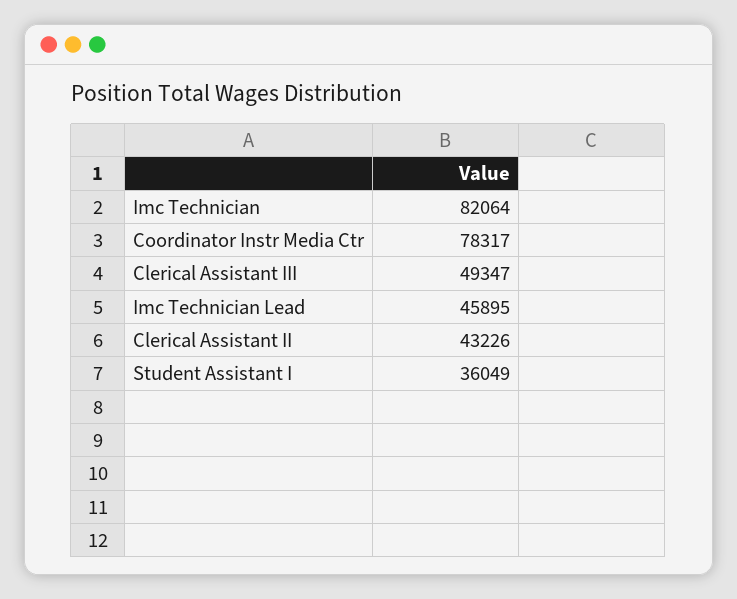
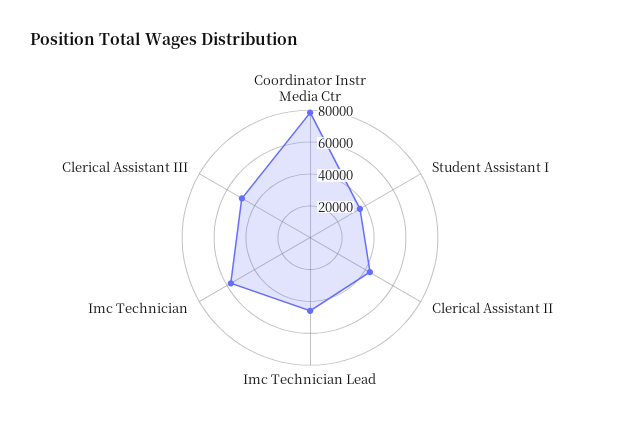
Imc Technician: 82064 -> 60000

